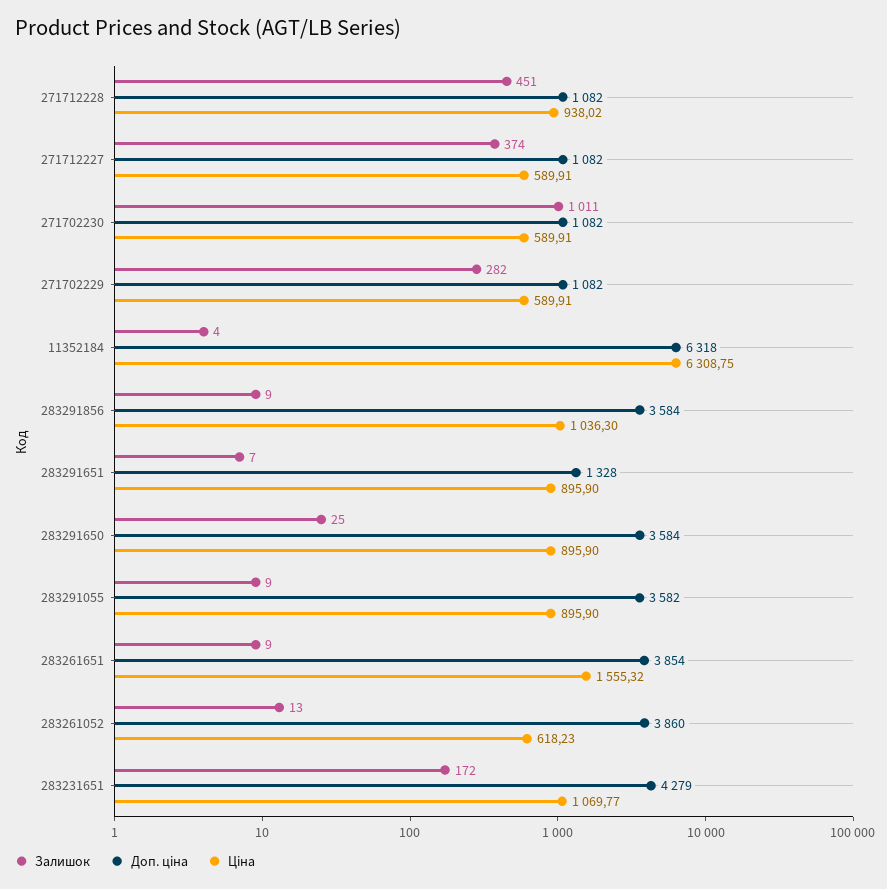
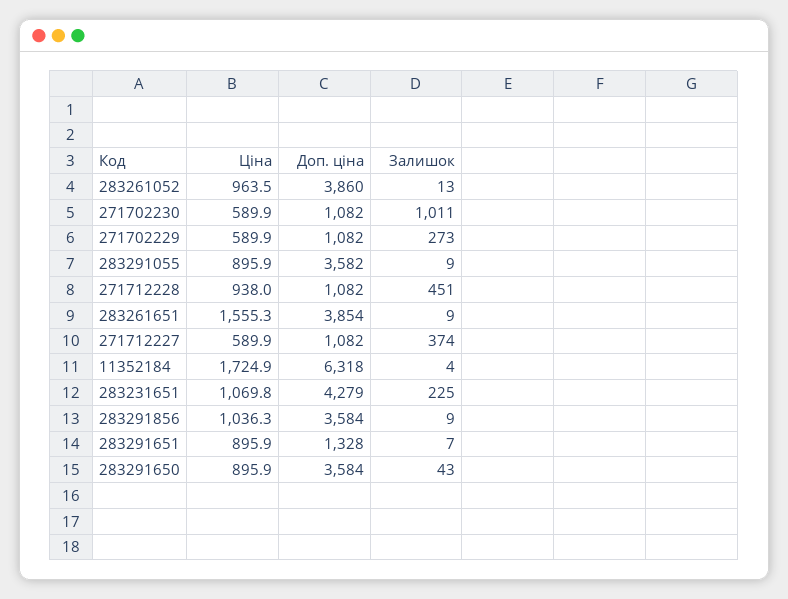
Залишок, 271702229: 282 -> 273
Ціна, 11352184: 6308.75 -> 1724.9
Залишок, 283291650: 25 -> 43
Ціна, 283261052: 618.23 -> 963.5
Залишок, 283231651: 172 -> 225

